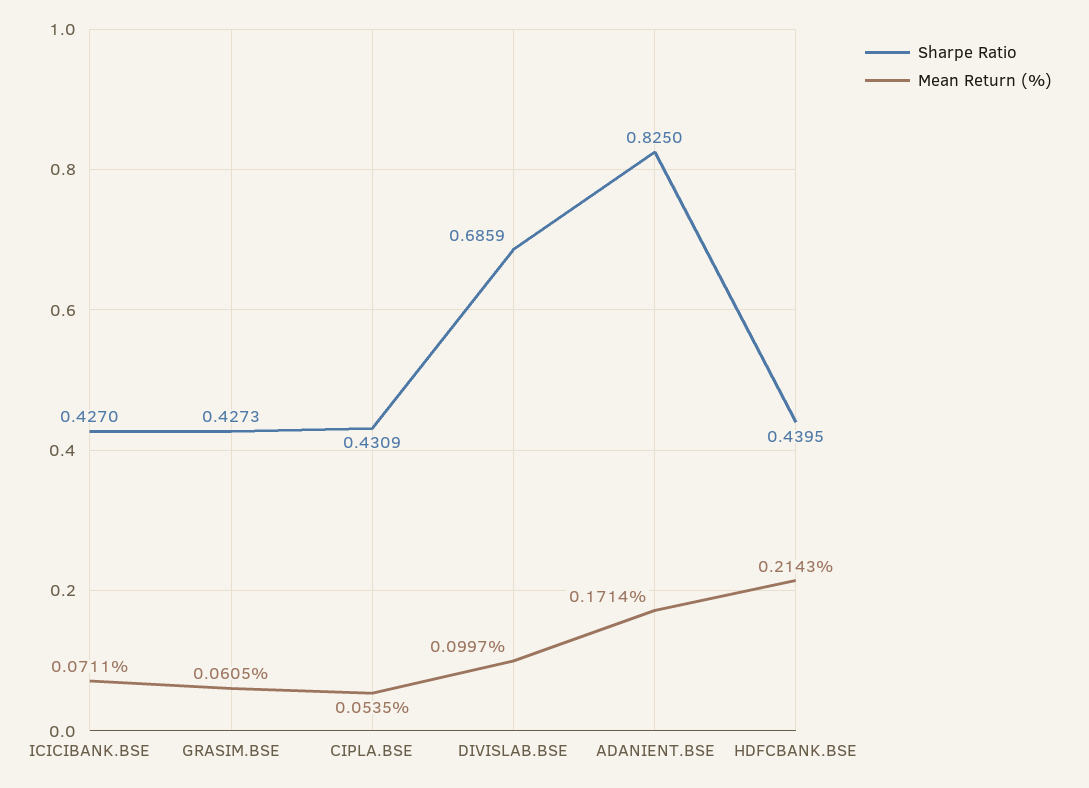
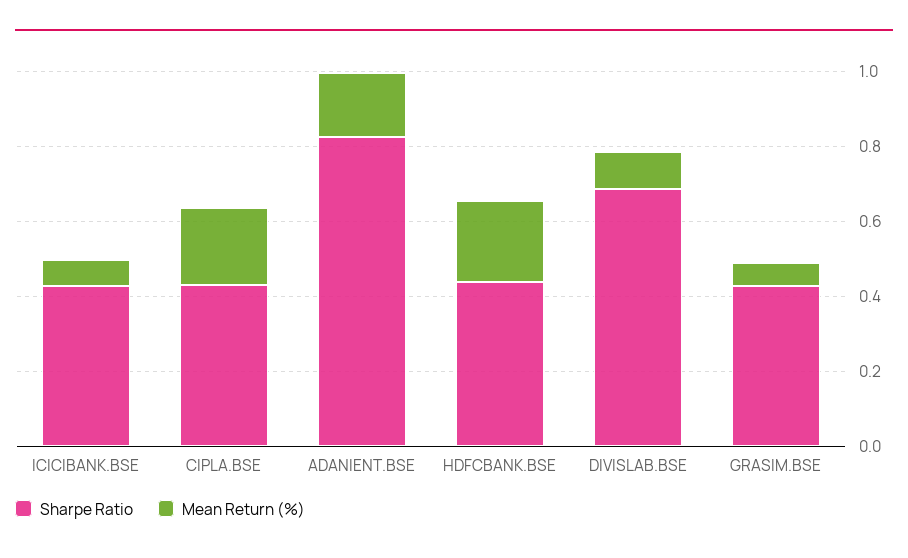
Mean Return (%), CIPLA.BSE: 0.0535 -> 0.2

